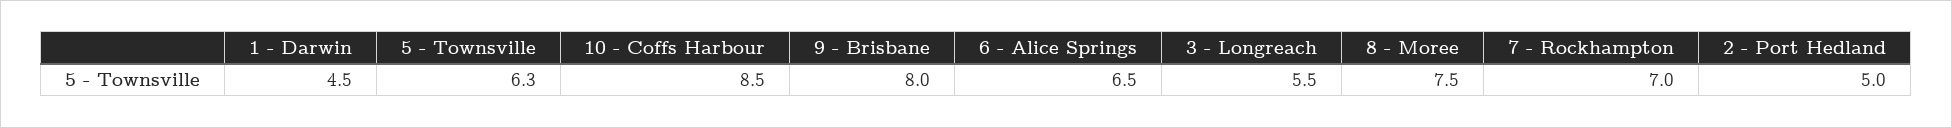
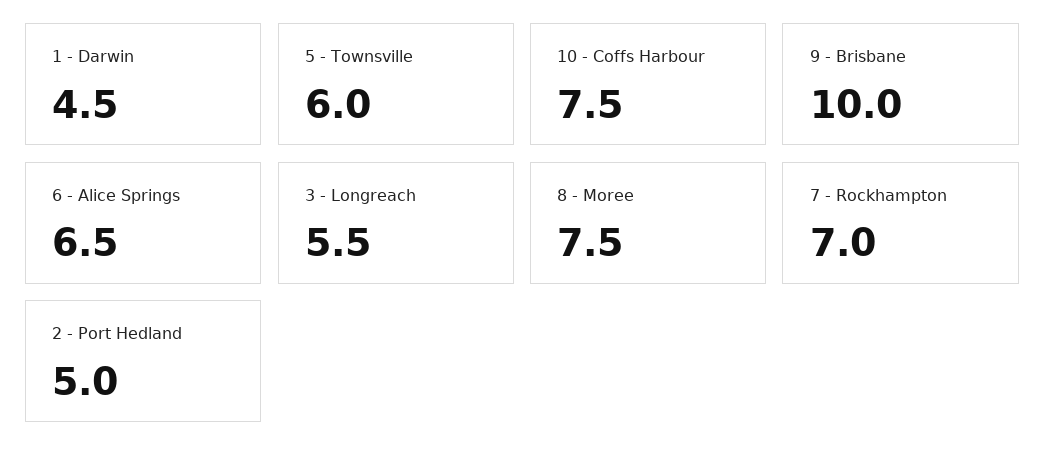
5 - Townsville: 6.3 -> 6
10 - Coffs Harbour: 8.5 -> 7.5
9 - Brisbane: 8 -> 10

